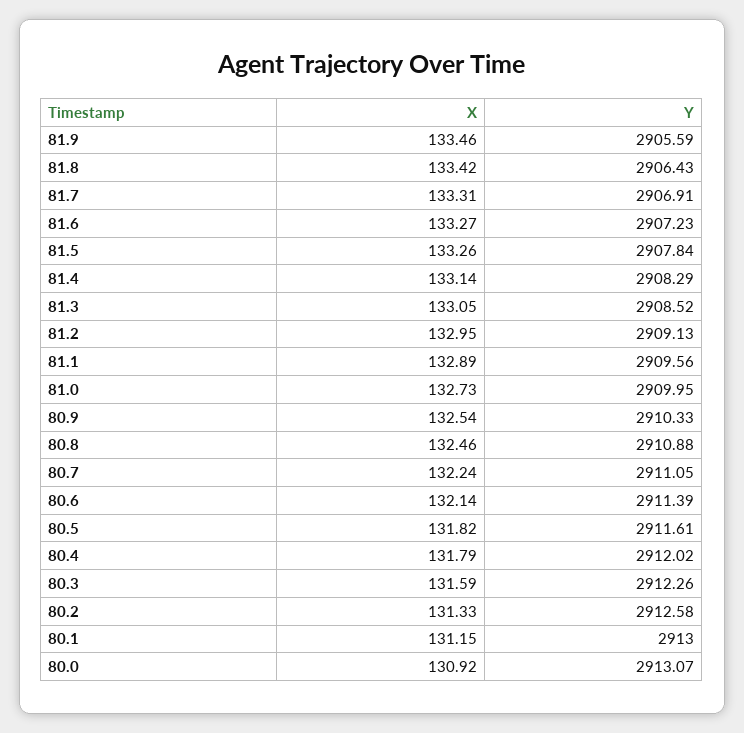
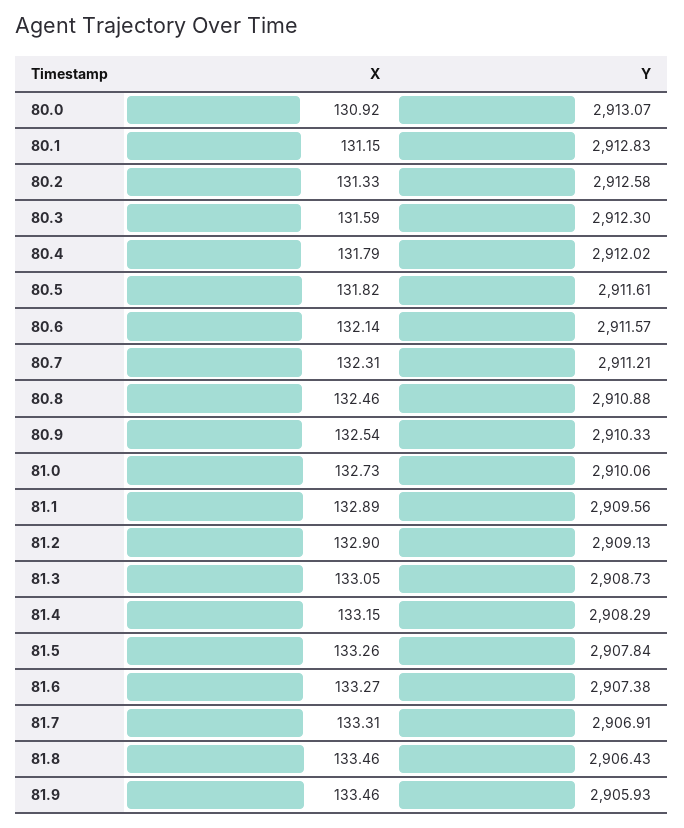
Y, 81.9: 2905.59 -> 2905.93
X, 81.8: 133.42 -> 133.46
Y, 81.6: 2907.23 -> 2907.38
X, 81.4: 133.14 -> 133.15
Y, 81.3: 2908.52 -> 2908.73
X, 81.2: 132.95 -> 132.9
Y, 81.0: 2909.95 -> 2910.06
X, 80.7: 132.24 -> 132.31
Y, 80.7: 2911.05 -> 2911.21
Y, 80.6: 2911.39 -> 2911.57
Y, 80.3: 2912.26 -> 2912.3
Y, 80.1: 2913 -> 2912.83

